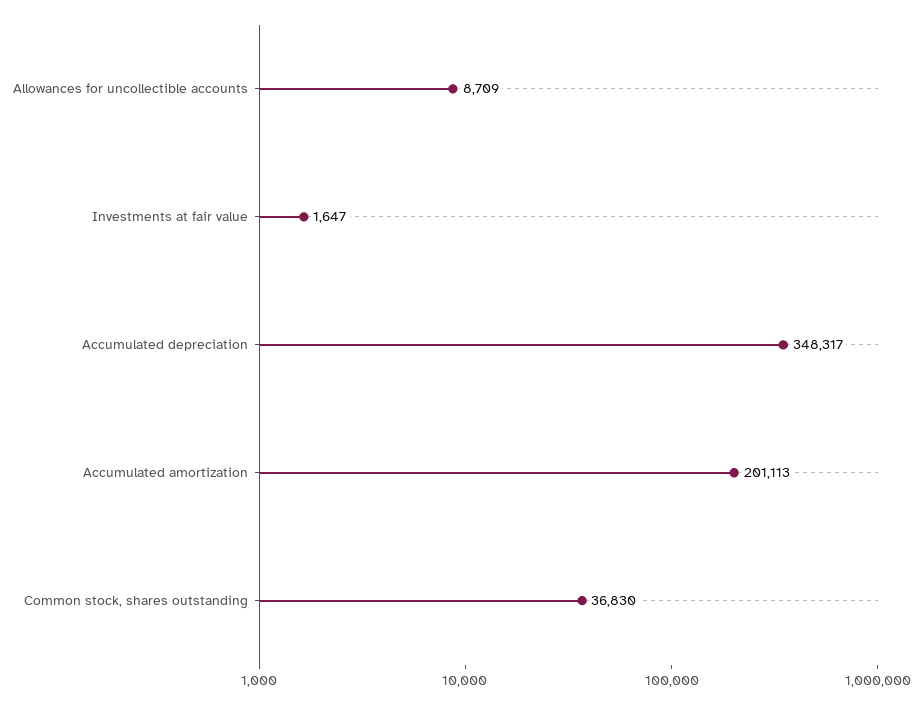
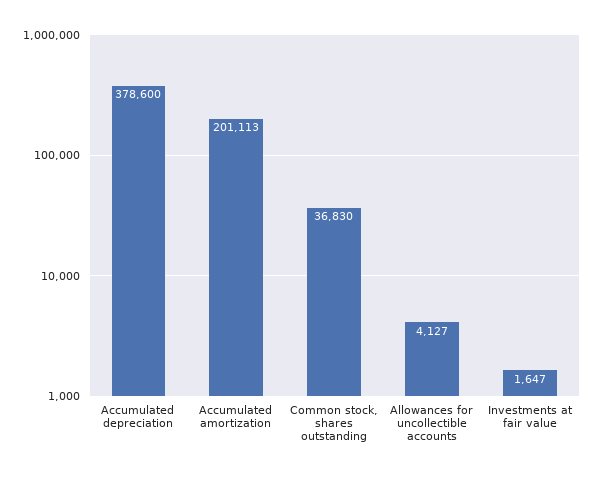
Allowances for uncollectible accounts: 8709 -> 4127
Accumulated depreciation: 348317 -> 378600

